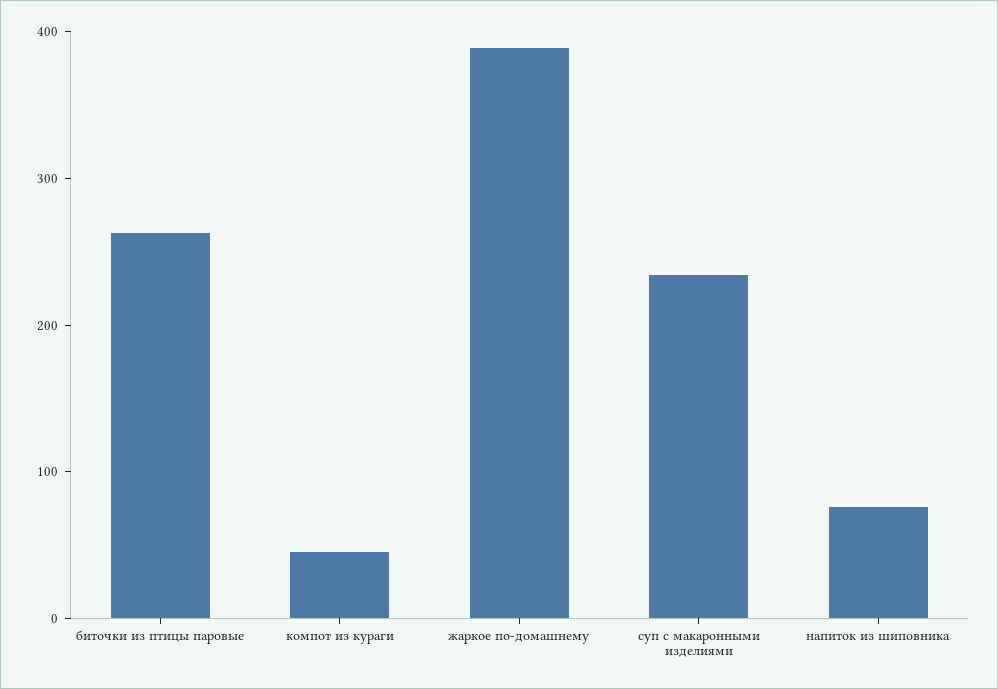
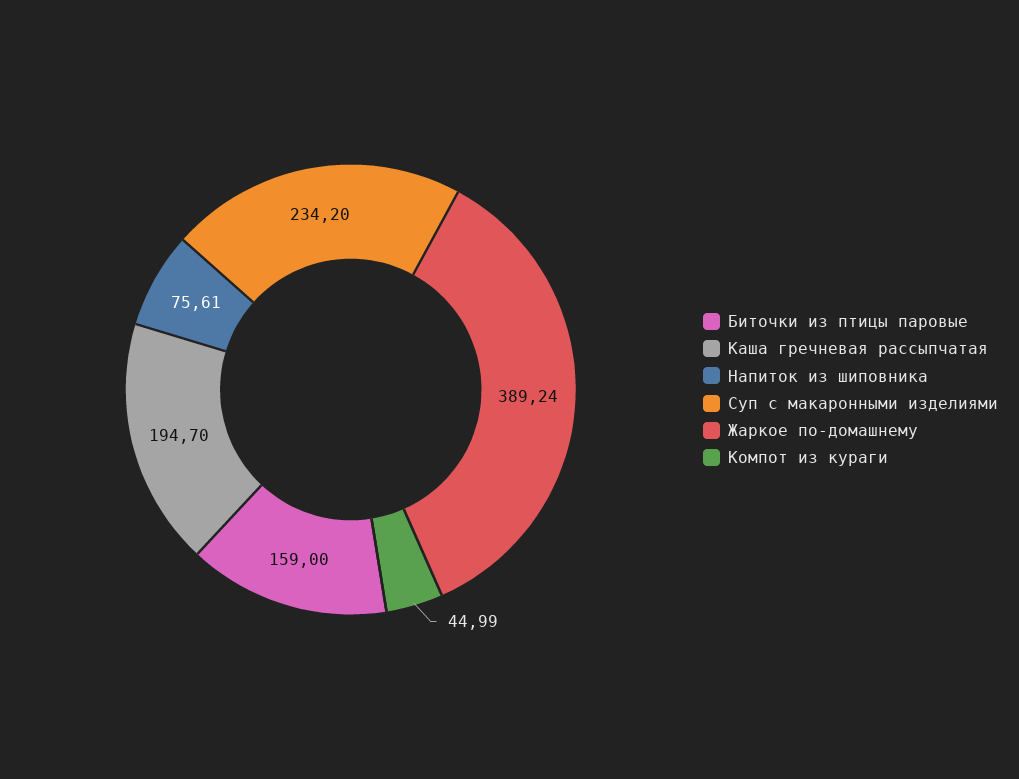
биточки из птицы паровые: 260 -> 159
Каша гречневая рассыпчатая: none -> 194.7

